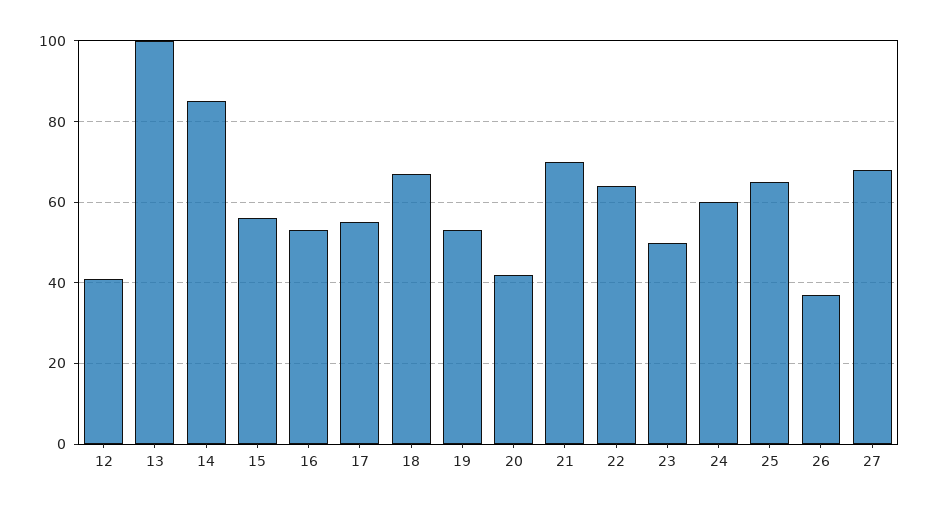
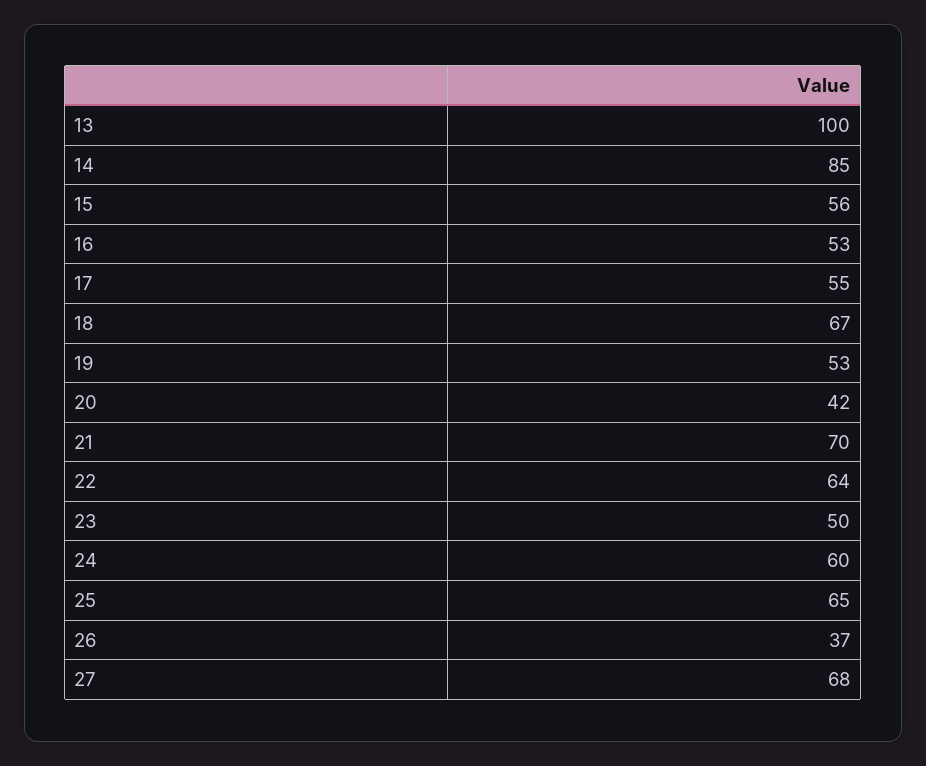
12: 40 -> none

